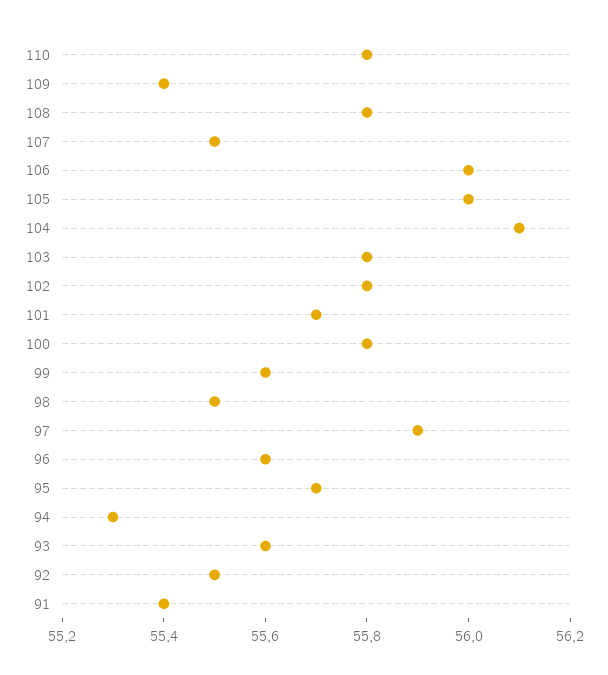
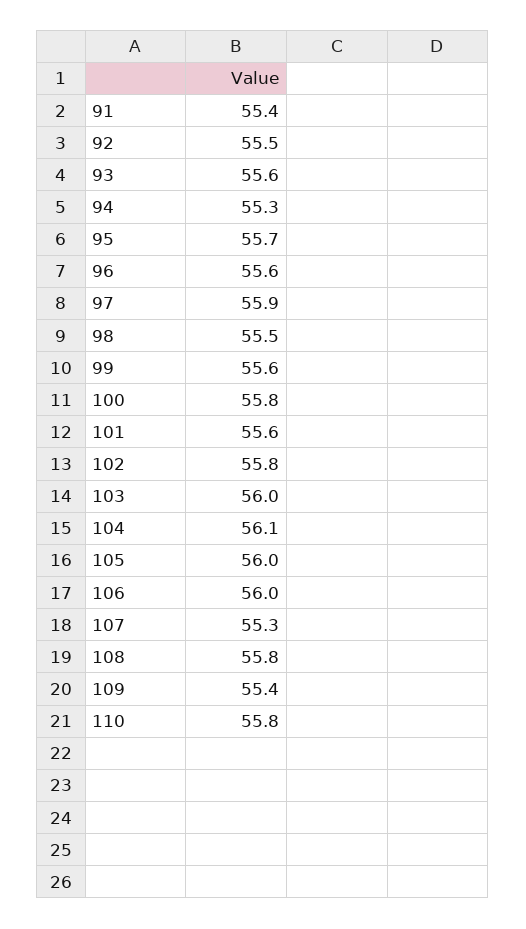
107: 55.5 -> 55.3
103: 55.8 -> 56
101: 55.7 -> 55.6

